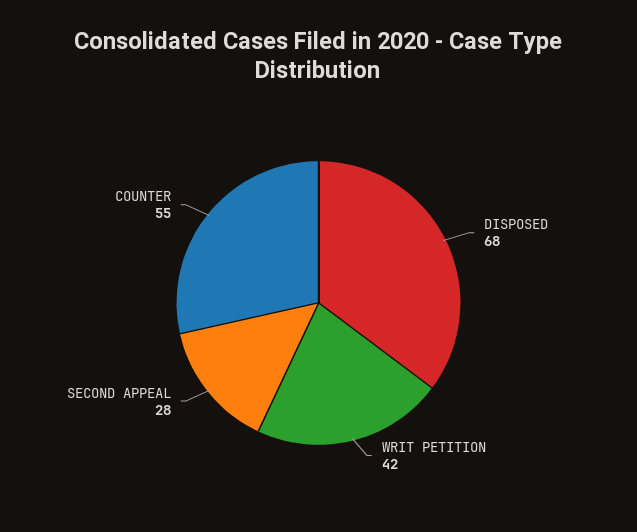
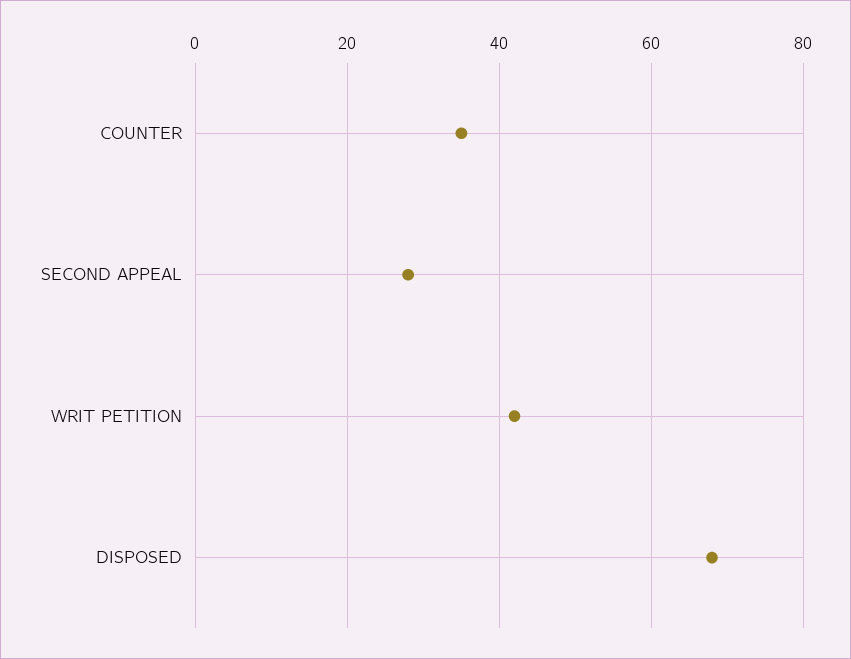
COUNTER: 55 -> 35

